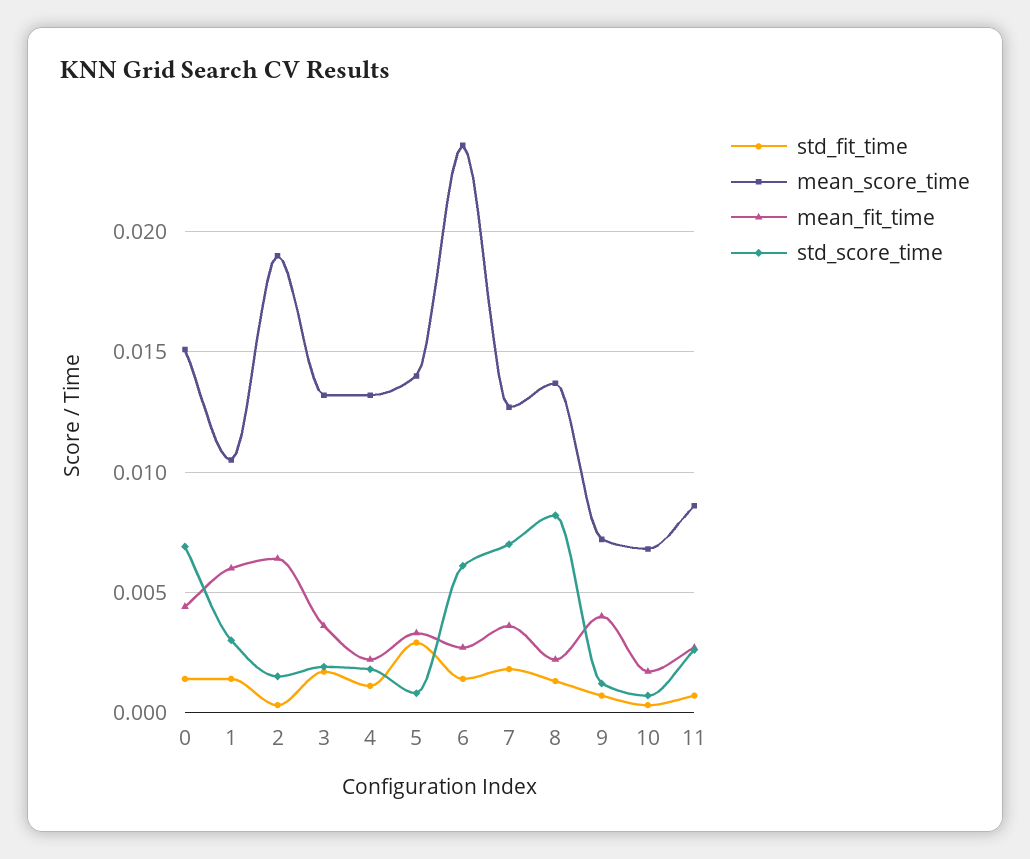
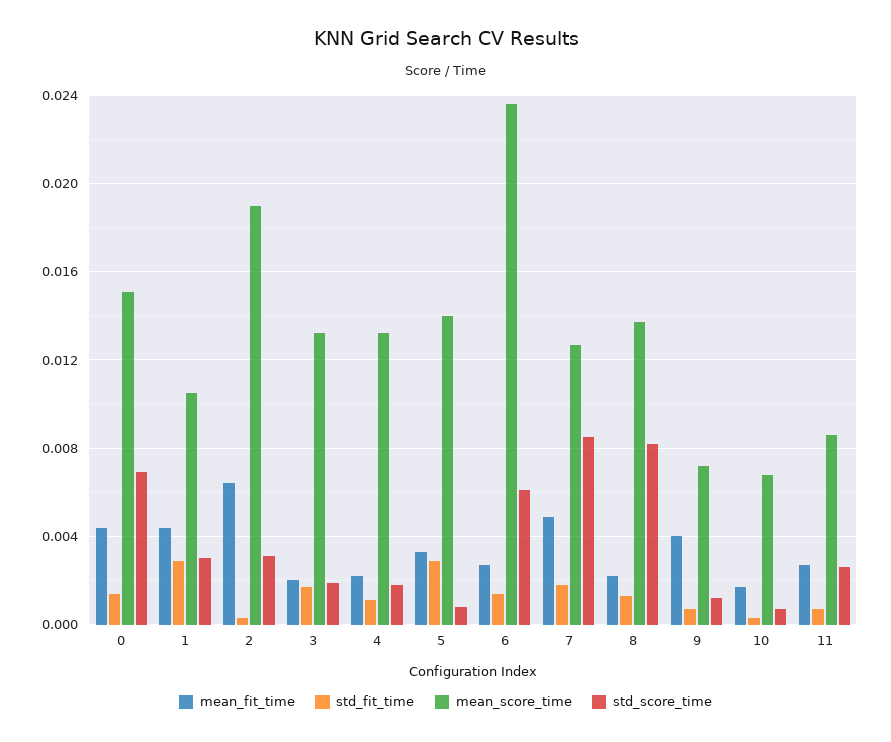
std_fit_time, 1: 0.0015 -> 0.003
mean_fit_time, 1: 0.006 -> 0.0045
std_score_time, 2: 0.0015 -> 0.003
mean_fit_time, 3: 0.0035 -> 0.002
mean_fit_time, 7: 0.0035 -> 0.005
std_score_time, 7: 0.007 -> 0.0085

